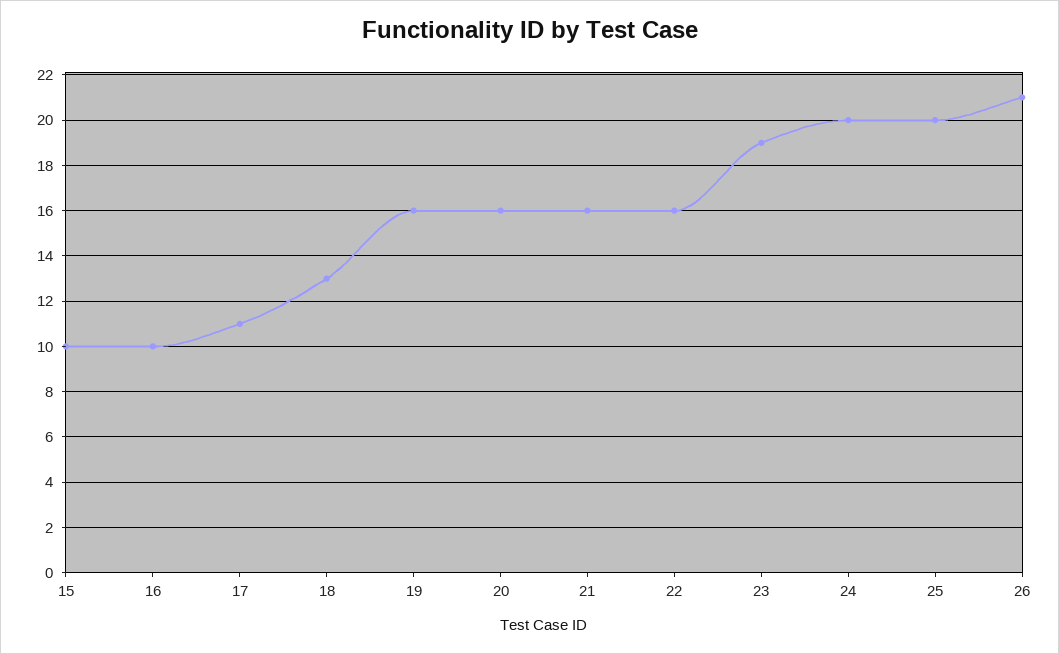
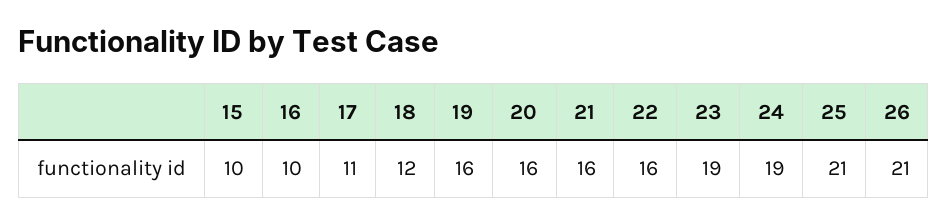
18: 13 -> 12
24: 20 -> 19
25: 20 -> 21

